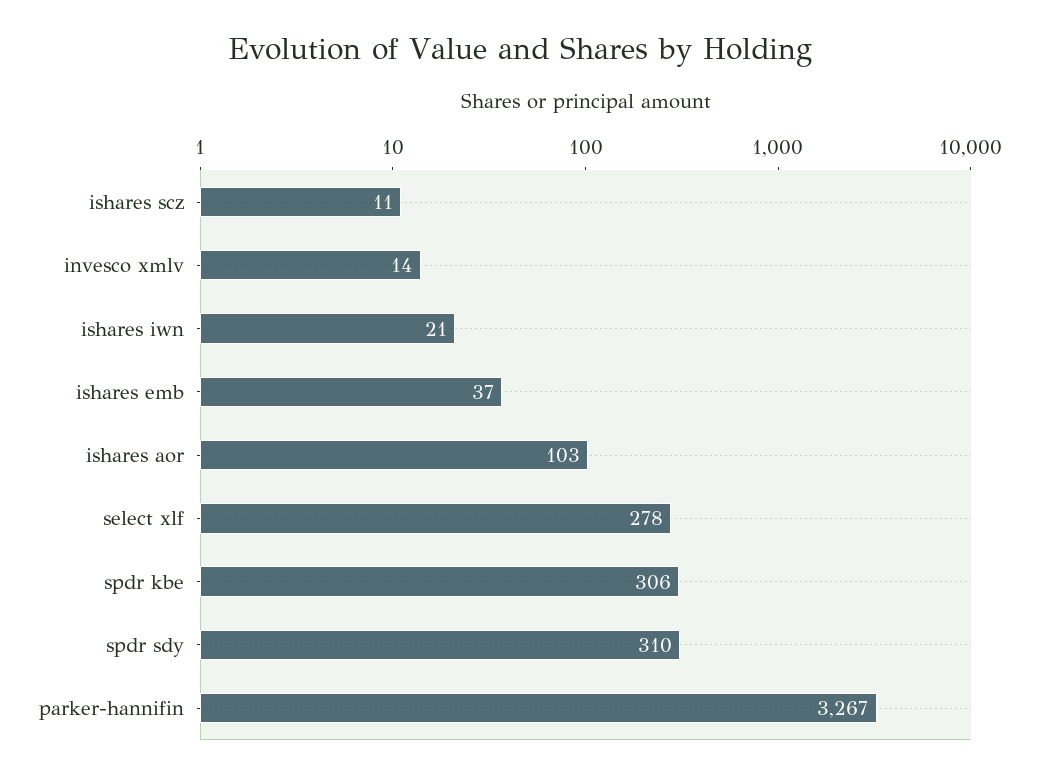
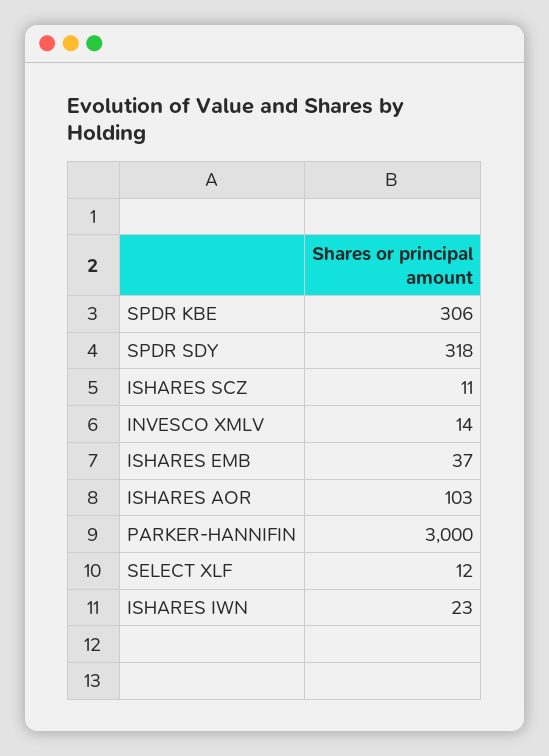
ishares iwn: 21 -> 23
select xlf: 278 -> 12
spdr sdy: 310 -> 318
parker-hannifin: 3267 -> 3000

